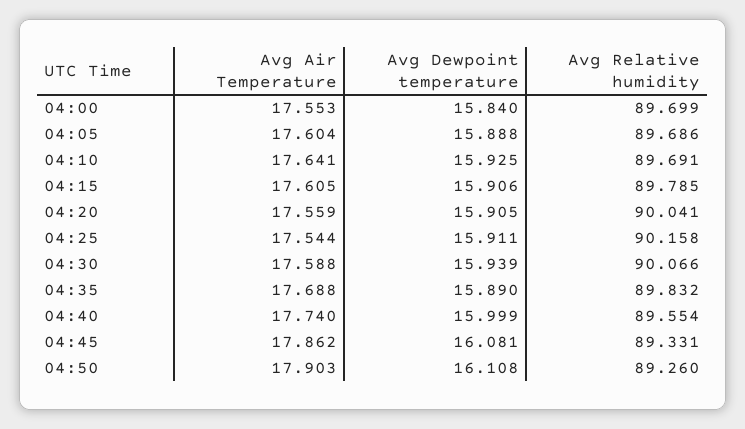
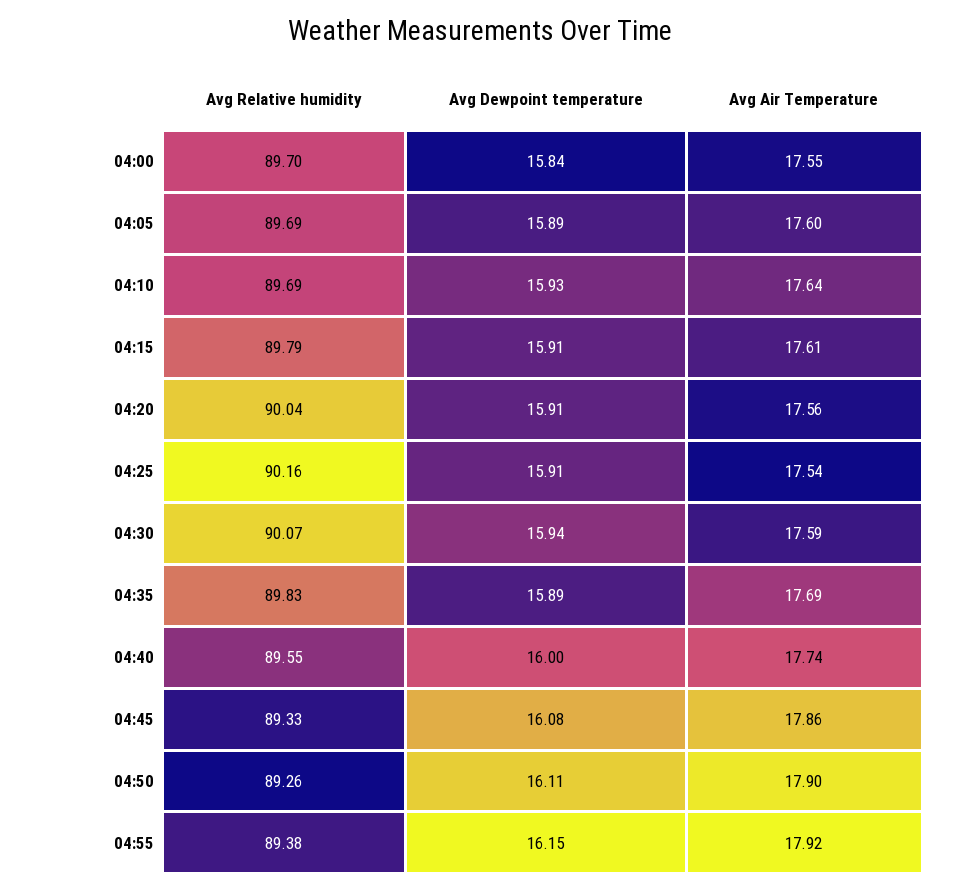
Avg Relative humidity, 04:55: none -> 89.38
Avg Dewpoint temperature, 04:55: none -> 16.15
Avg Air Temperature, 04:55: none -> 17.92

